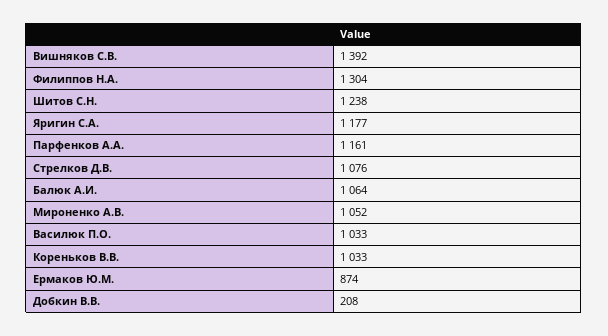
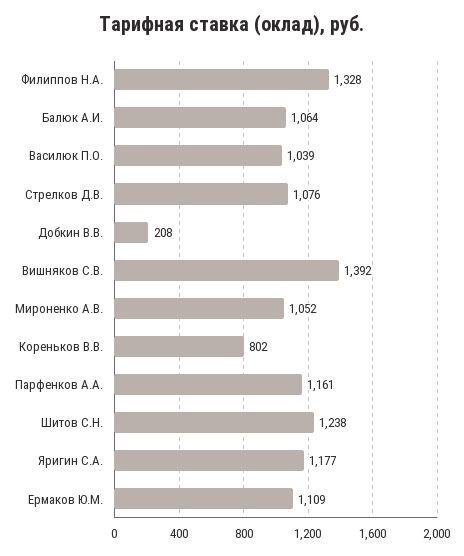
Филиппов Н.А.: 1304 -> 1328
Василюк П.О.: 1033 -> 1039
Кореньков В.В.: 1033 -> 802
Ермаков Ю.М.: 874 -> 1109

